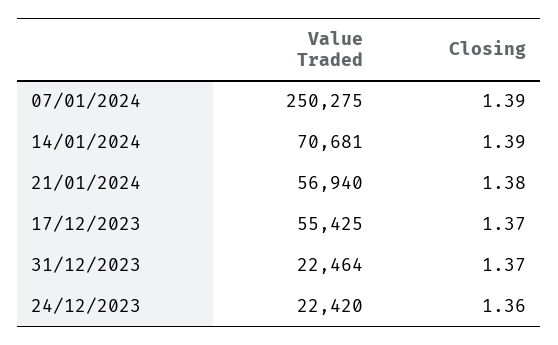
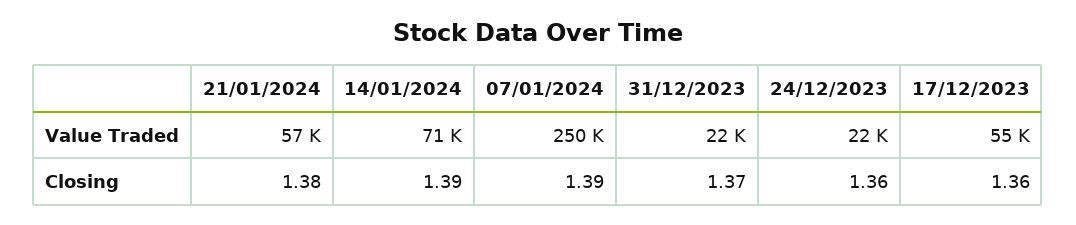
Closing, 17/12/2023: 1.37 -> 1.36

